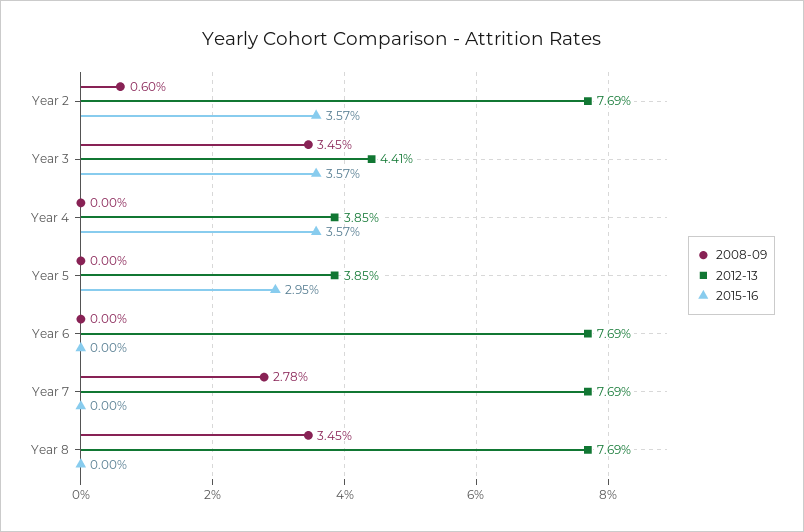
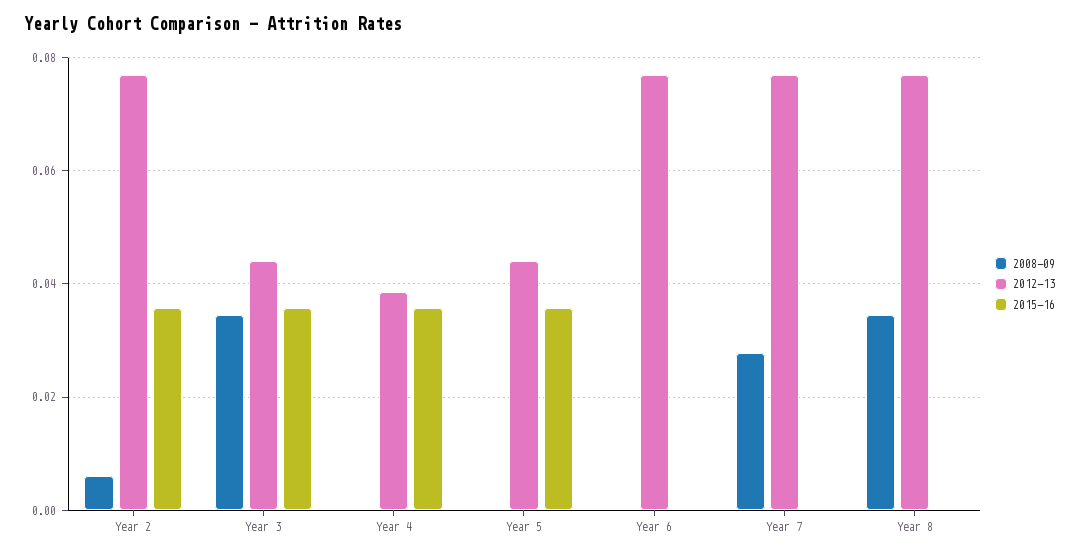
2012-13, Year 5: 0.0385 -> 0.044
2015-16, Year 5: 0.0295 -> 0.036

